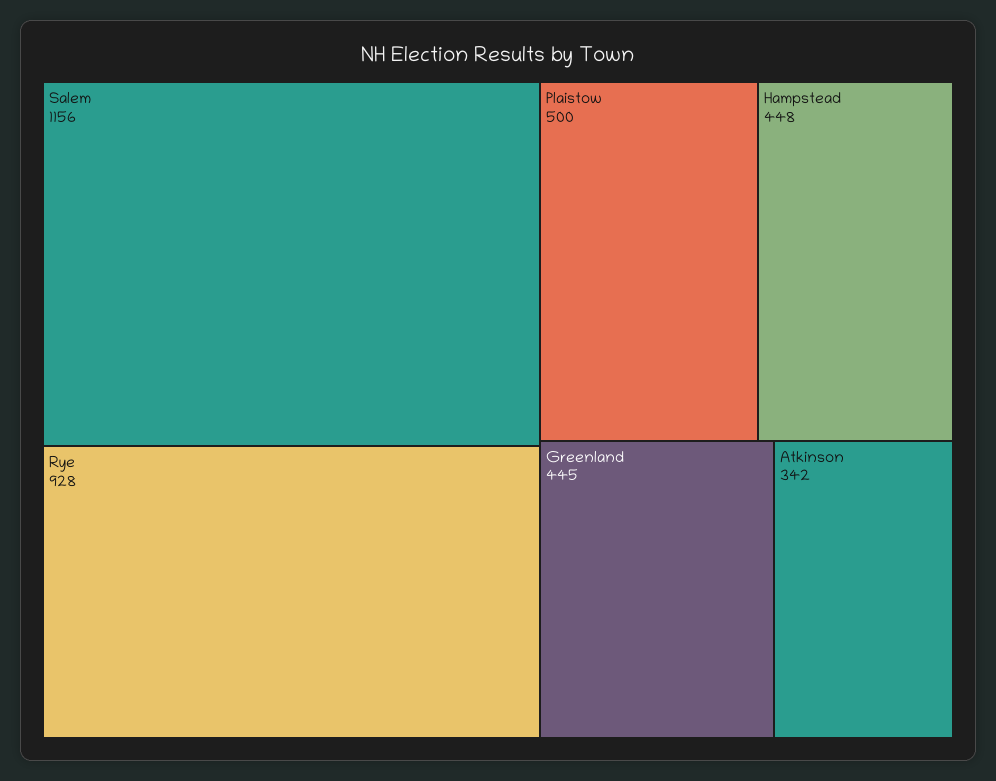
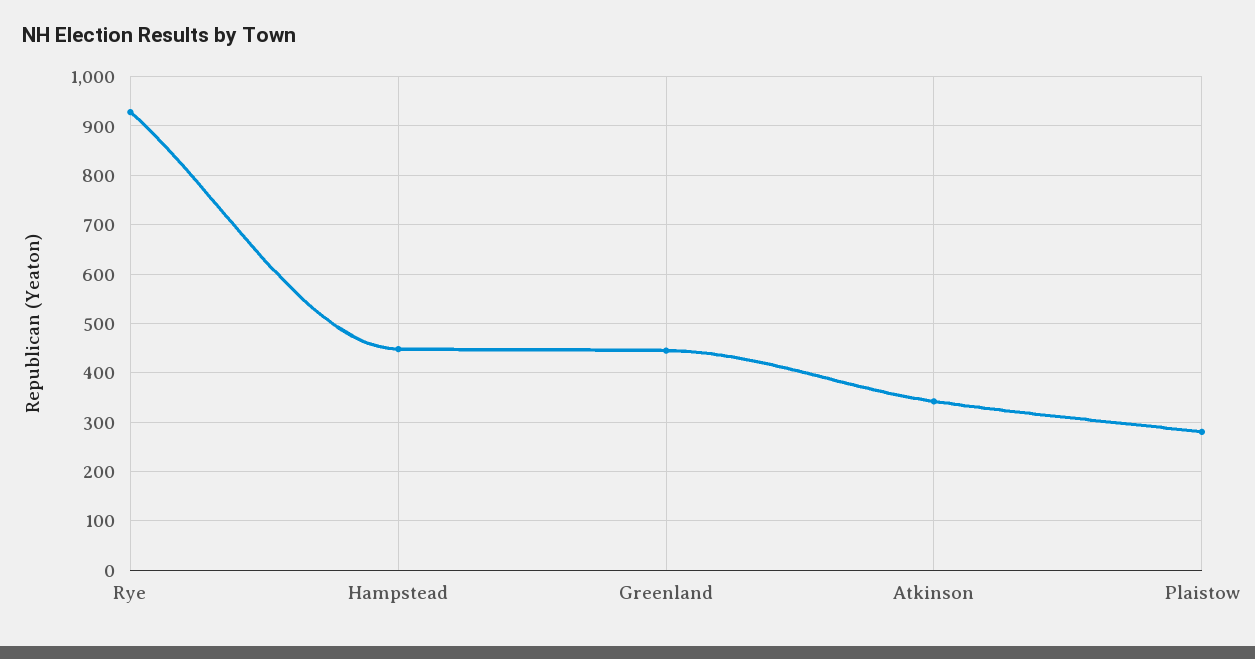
Salem: 1156 -> none
Plaistow: 500 -> 280

